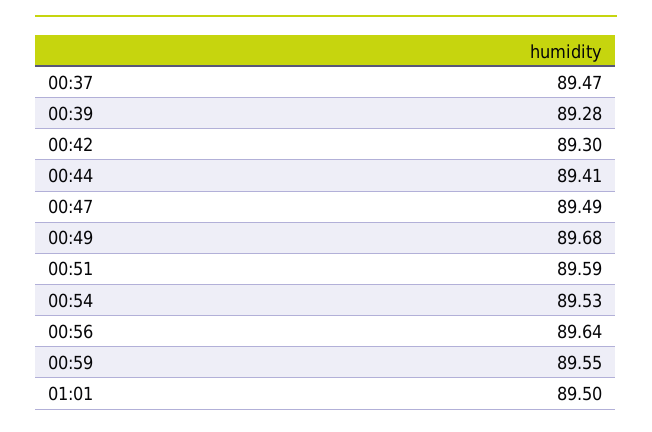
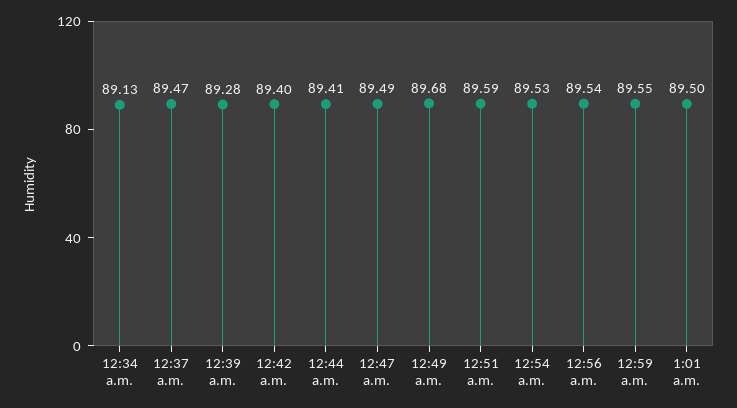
00:42: 89.3 -> 89.4
00:56: 89.64 -> 89.54
12:34 a.m.: none -> 89.13

